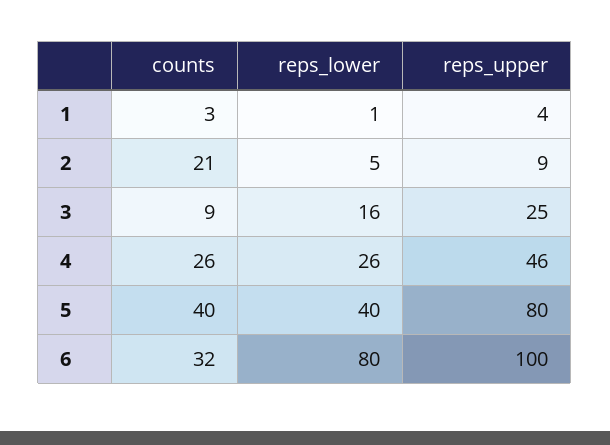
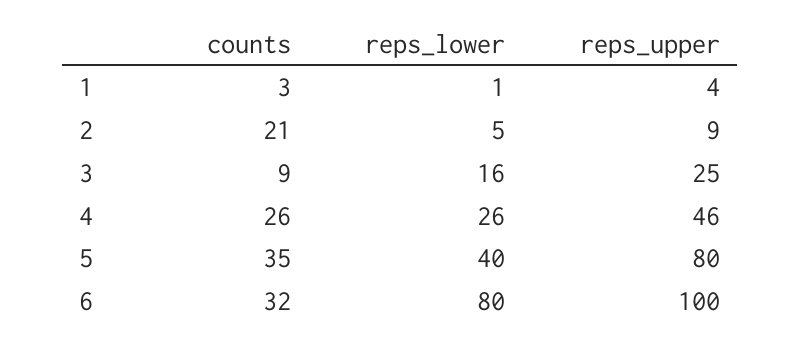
counts, 5: 40 -> 35

